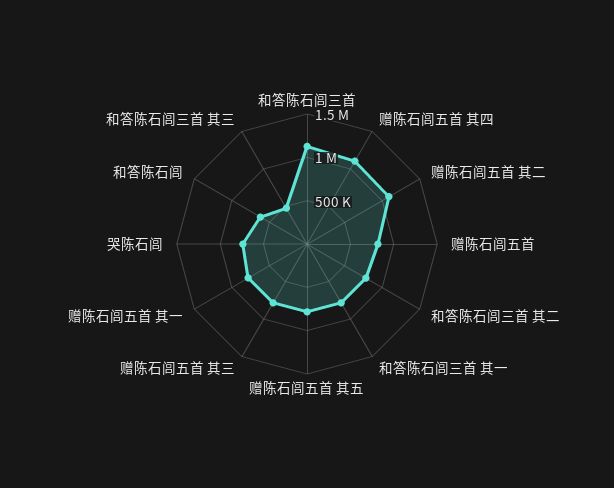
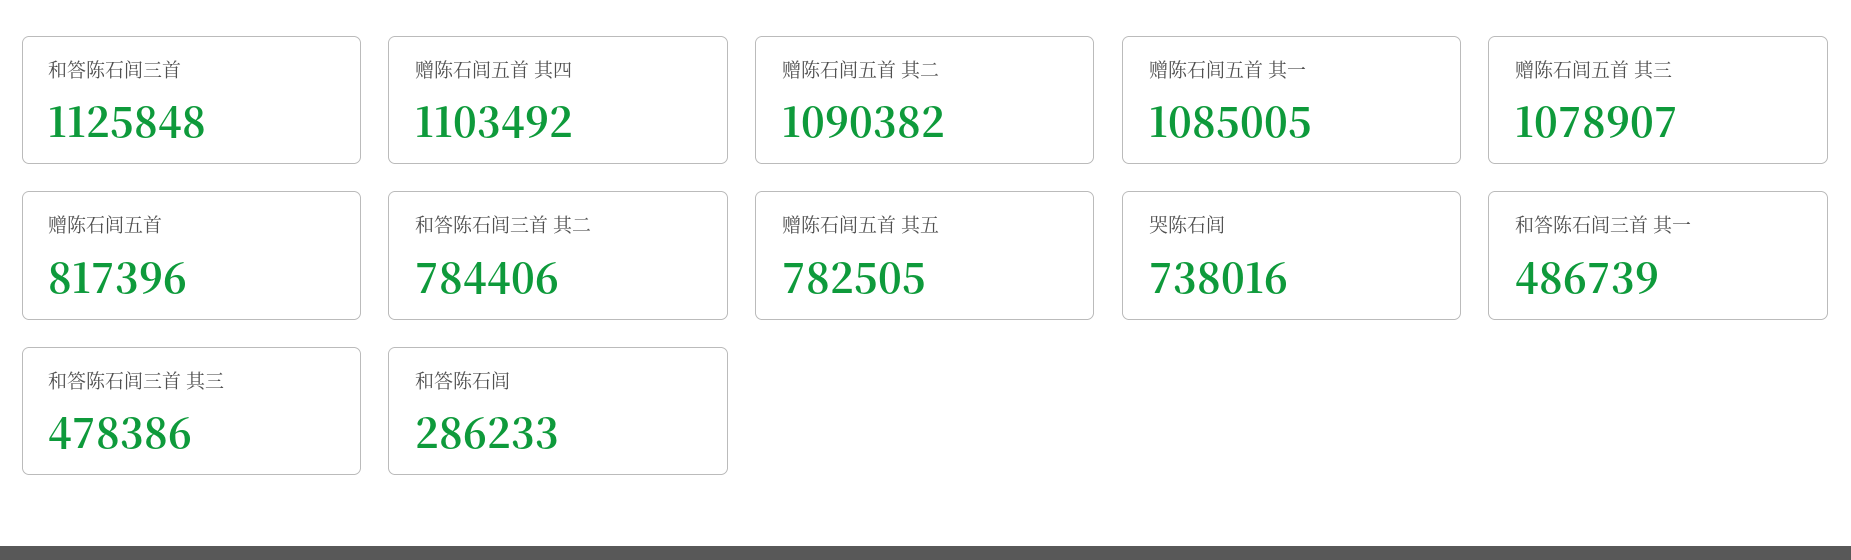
和答陈石闾三首 其一: 800000 -> 486739
赠陈石闾五首 其三: 800000 -> 1078907
赠陈石闾五首 其一: 800000 -> 1085005
和答陈石闾: 600000 -> 286233

